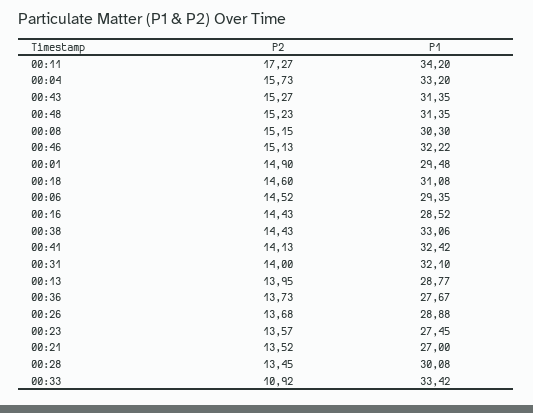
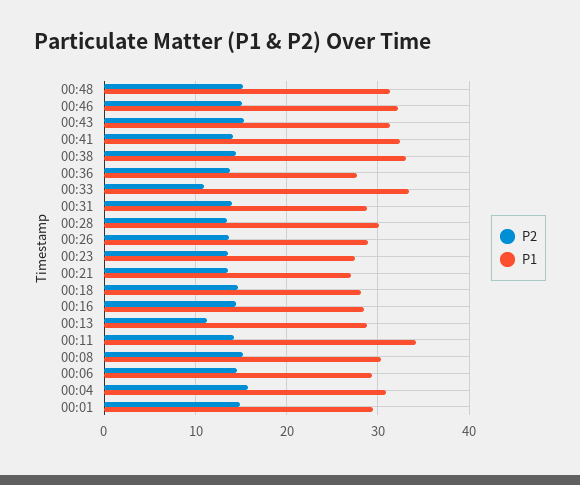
P2, 00:11: 17.27 -> 14
P1, 00:04: 33.2 -> 31
P1, 00:18: 31.08 -> 28
P1, 00:31: 32.1 -> 29
P2, 00:13: 13.95 -> 11

